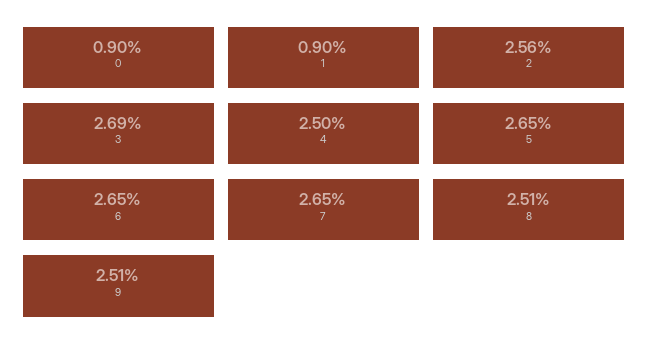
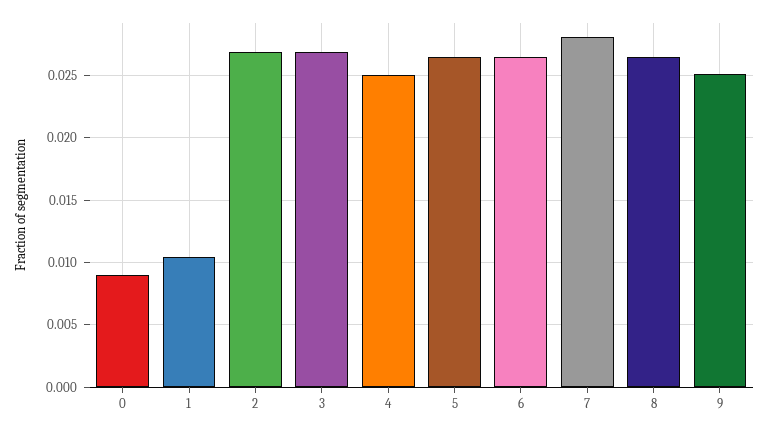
1: 0.009 -> 0.0105
2: 0.0256 -> 0.027
7: 0.0265 -> 0.028
8: 0.0251 -> 0.0265

